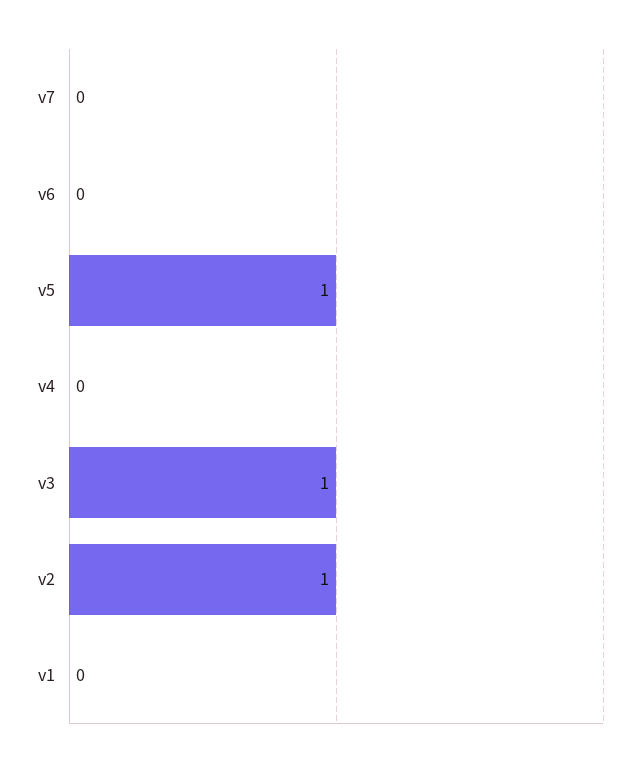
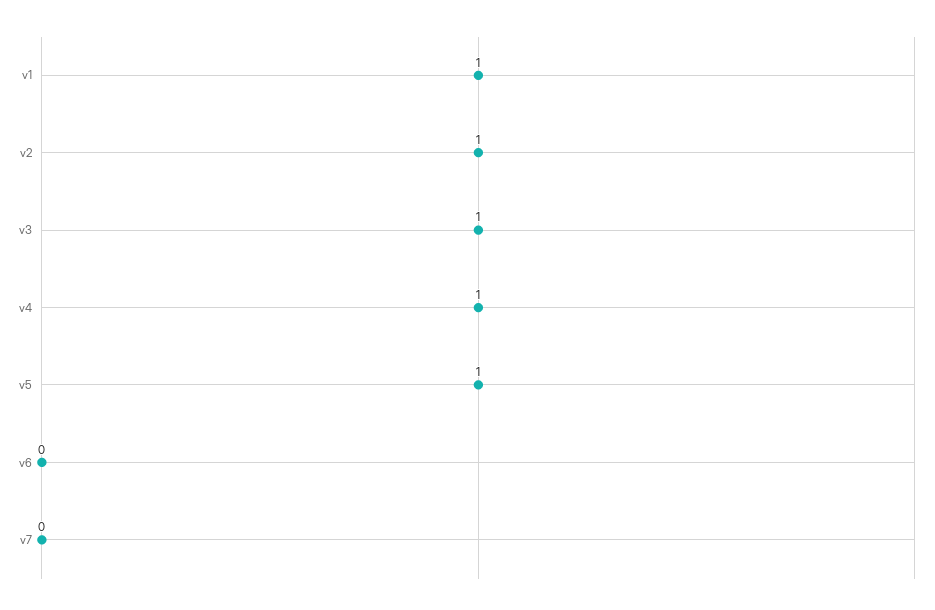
v4: 0 -> 1
v1: 0 -> 1

